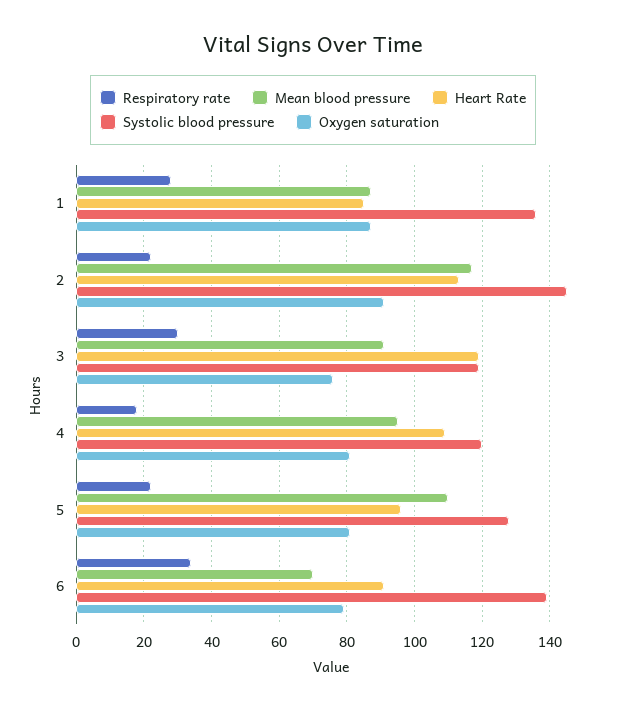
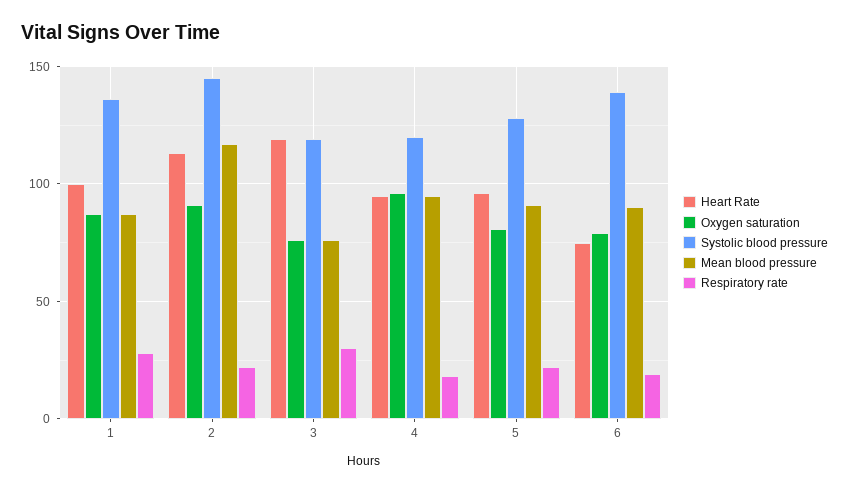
Heart Rate, 1: 85 -> 100
Mean blood pressure, 3: 90 -> 75
Heart Rate, 4: 110 -> 95
Oxygen saturation, 4: 80 -> 95
Mean blood pressure, 5: 110 -> 90
Respiratory rate, 6: 35 -> 20
Mean blood pressure, 6: 70 -> 90
Heart Rate, 6: 90 -> 75

